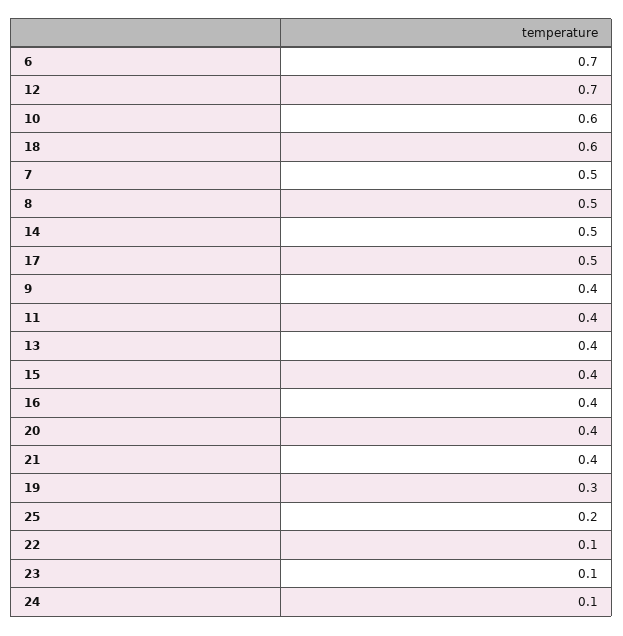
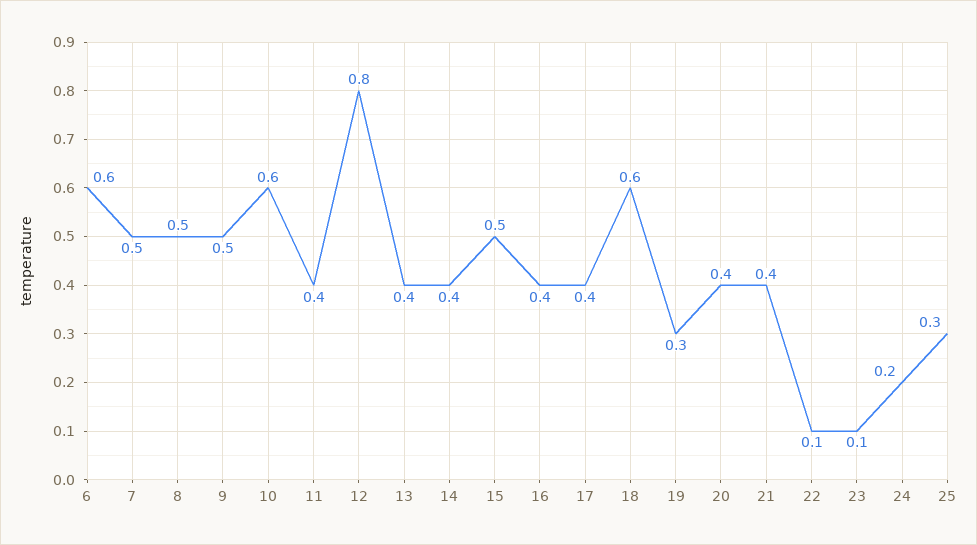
6: 0.7 -> 0.6
12: 0.7 -> 0.8
14: 0.5 -> 0.4
17: 0.5 -> 0.4
9: 0.4 -> 0.5
15: 0.4 -> 0.5
25: 0.2 -> 0.3
24: 0.1 -> 0.2

